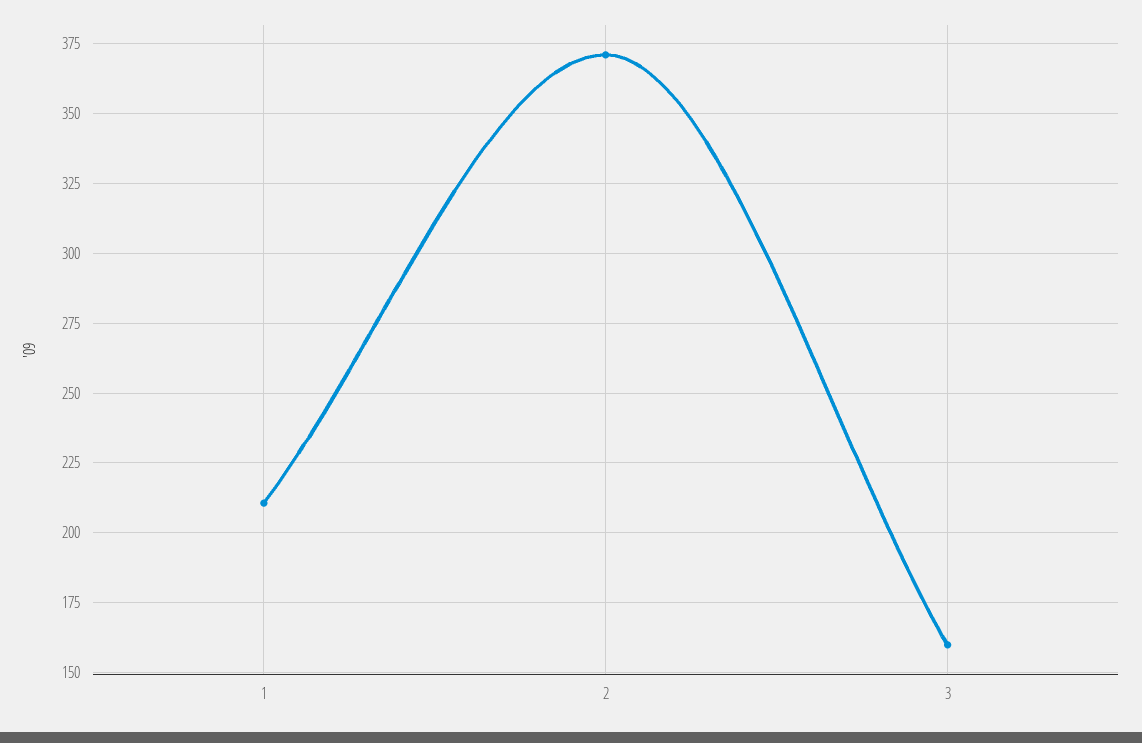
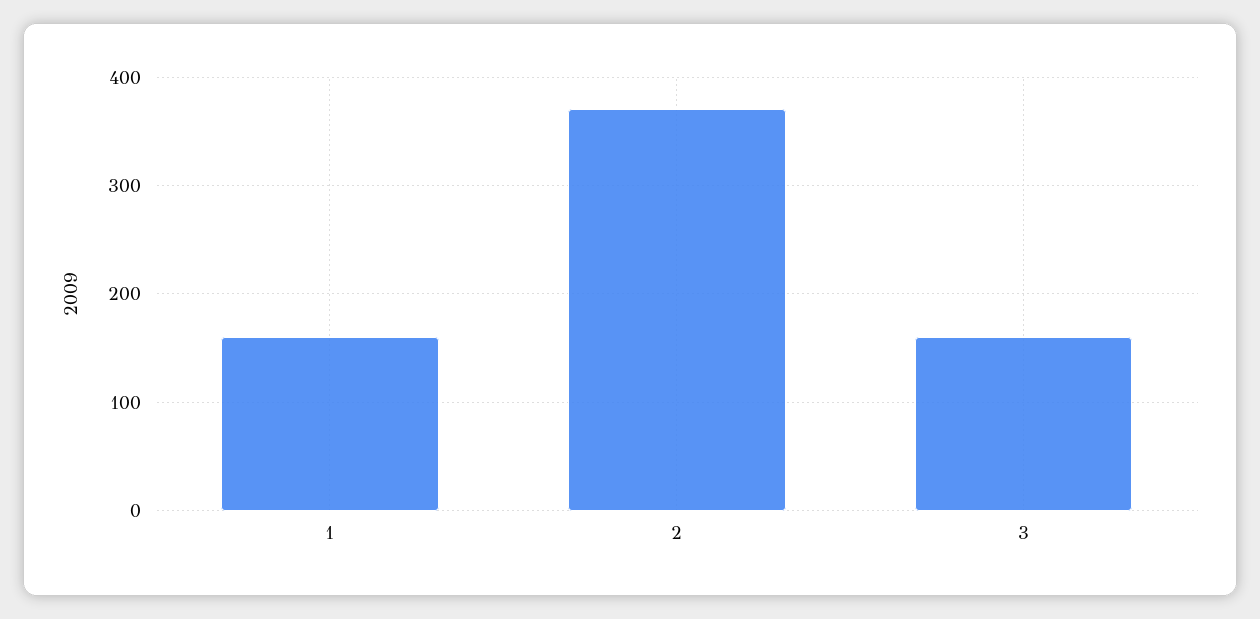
1: 210 -> 160

